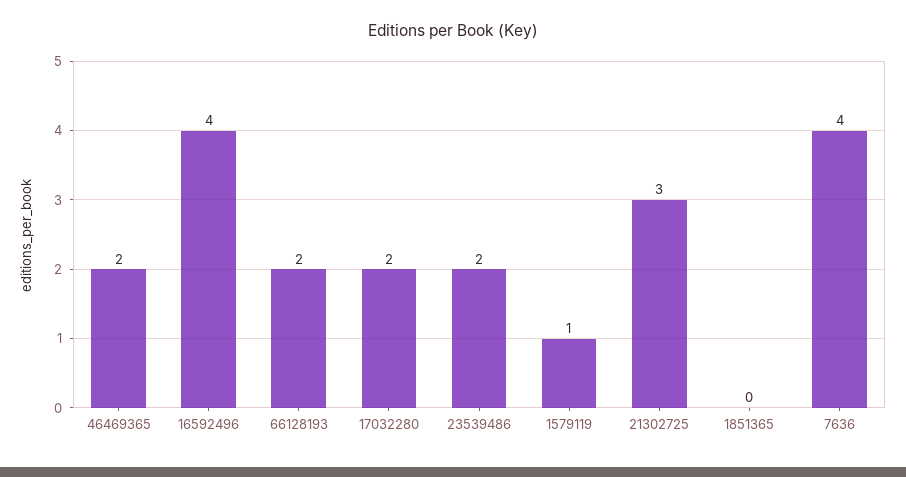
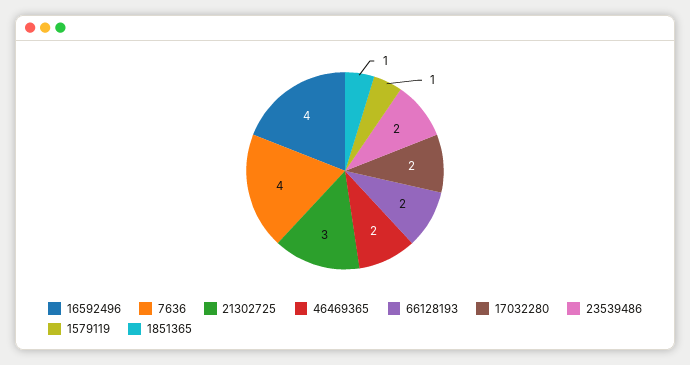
1851365: 0 -> 1

